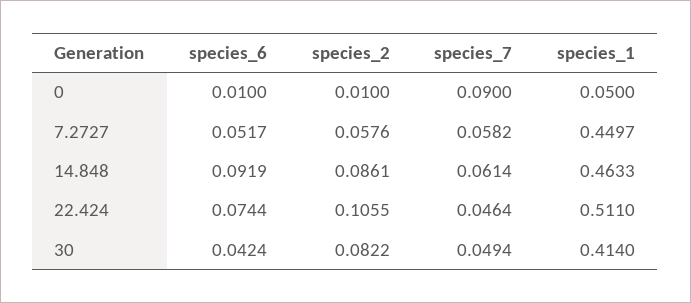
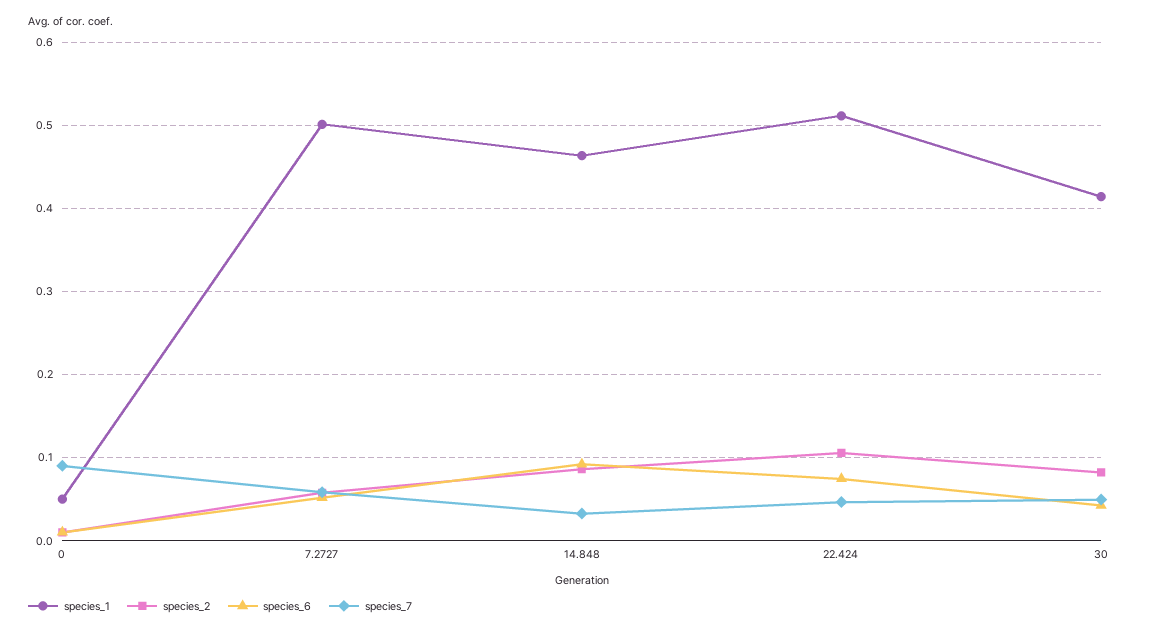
species_1, 7.2727: 0.4497 -> 0.5
species_7, 14.848: 0.0614 -> 0.03

